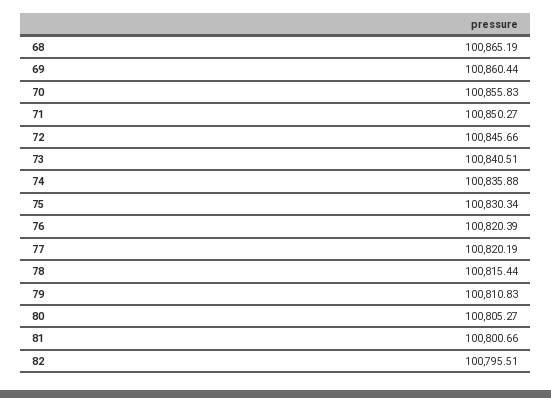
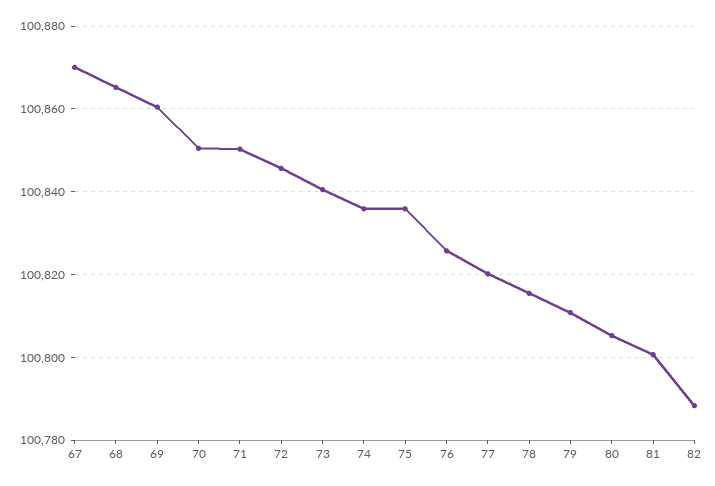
70: 100855.83 -> 100850
75: 100830.34 -> 100836
76: 100820.39 -> 100826
82: 100795.51 -> 100788
67: none -> 100870

